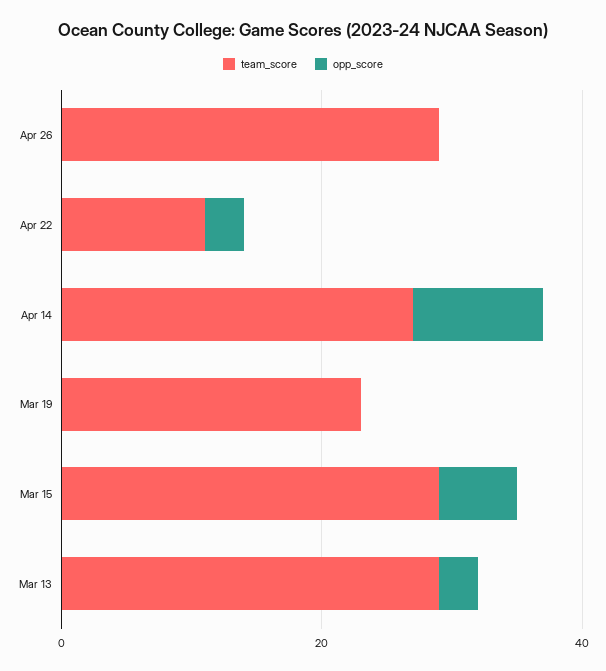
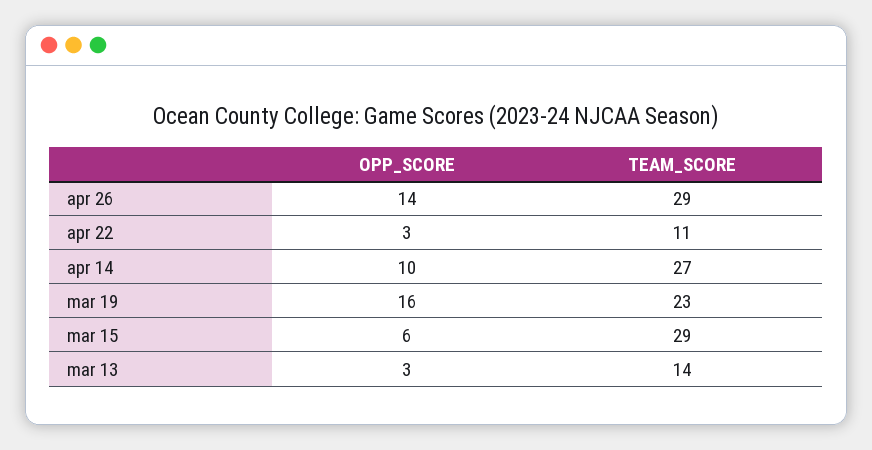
opp_score, Apr 26: 0 -> 14
opp_score, Mar 19: 0 -> 16
team_score, Mar 13: 30 -> 14

